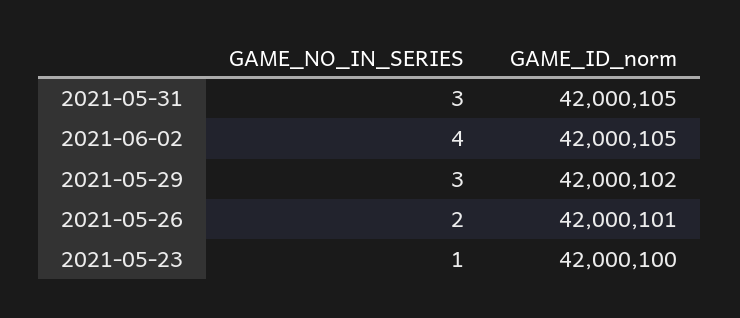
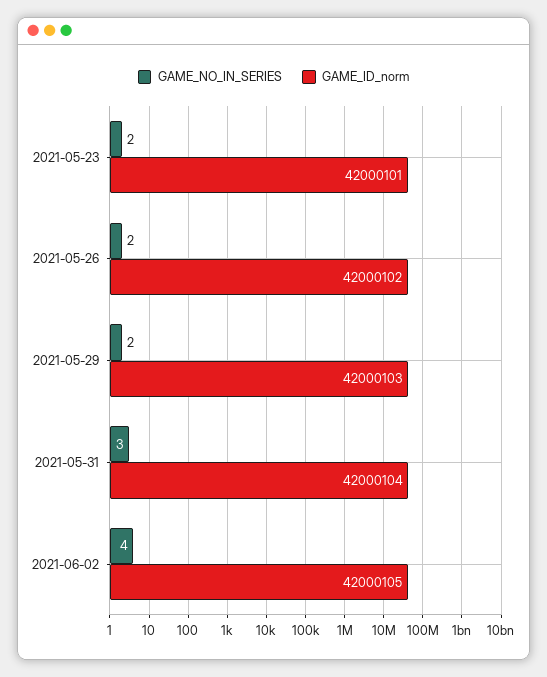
GAME_ID_norm, 2021-05-31: 42000105 -> 42000104
GAME_NO_IN_SERIES, 2021-05-29: 3 -> 2
GAME_ID_norm, 2021-05-29: 42000102 -> 42000103
GAME_ID_norm, 2021-05-26: 42000101 -> 42000102
GAME_NO_IN_SERIES, 2021-05-23: 1 -> 2
GAME_ID_norm, 2021-05-23: 42000100 -> 42000101

